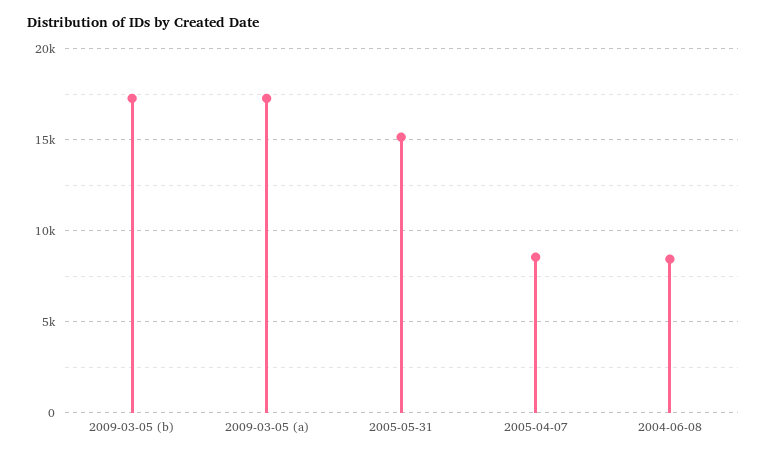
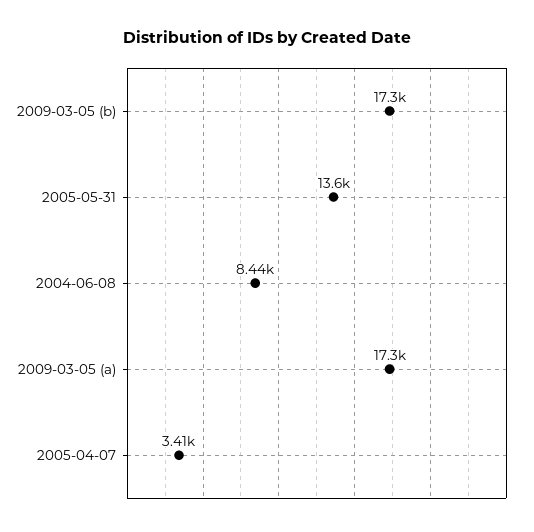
2005-05-31: 15000 -> 13600
2005-04-07: 8500 -> 3410

